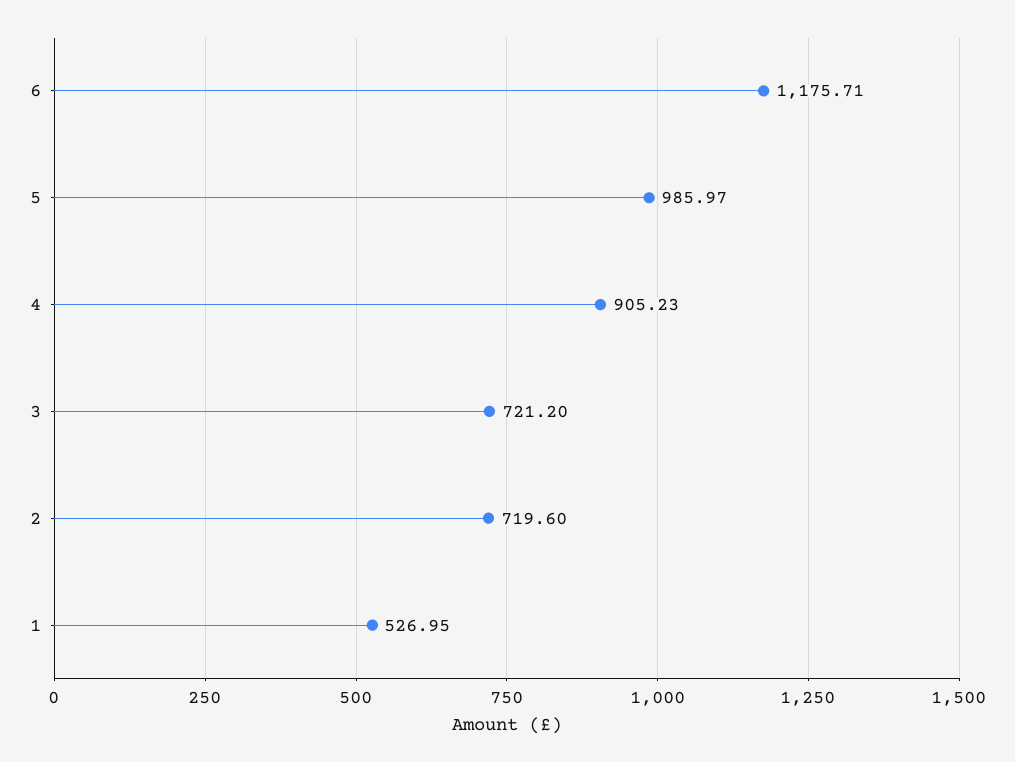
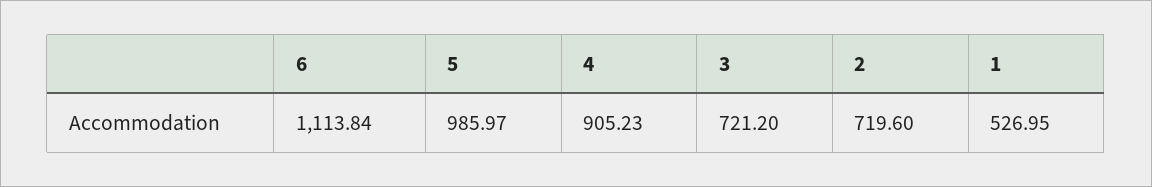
6: 1175.71 -> 1113.84

